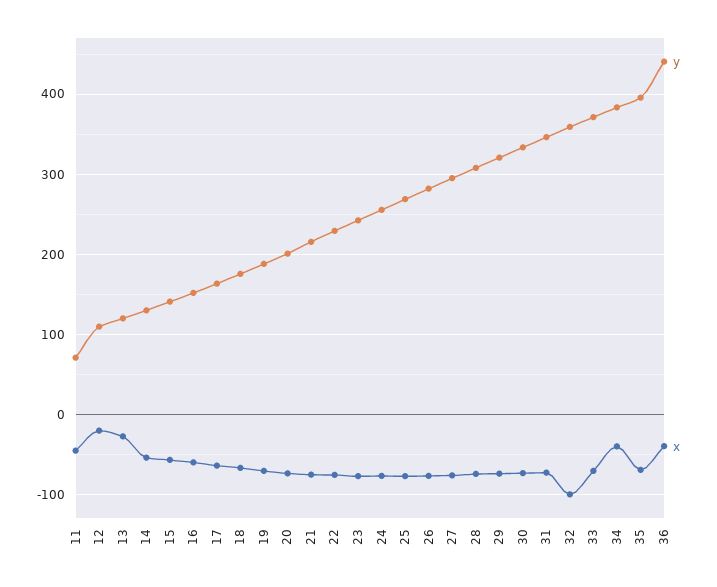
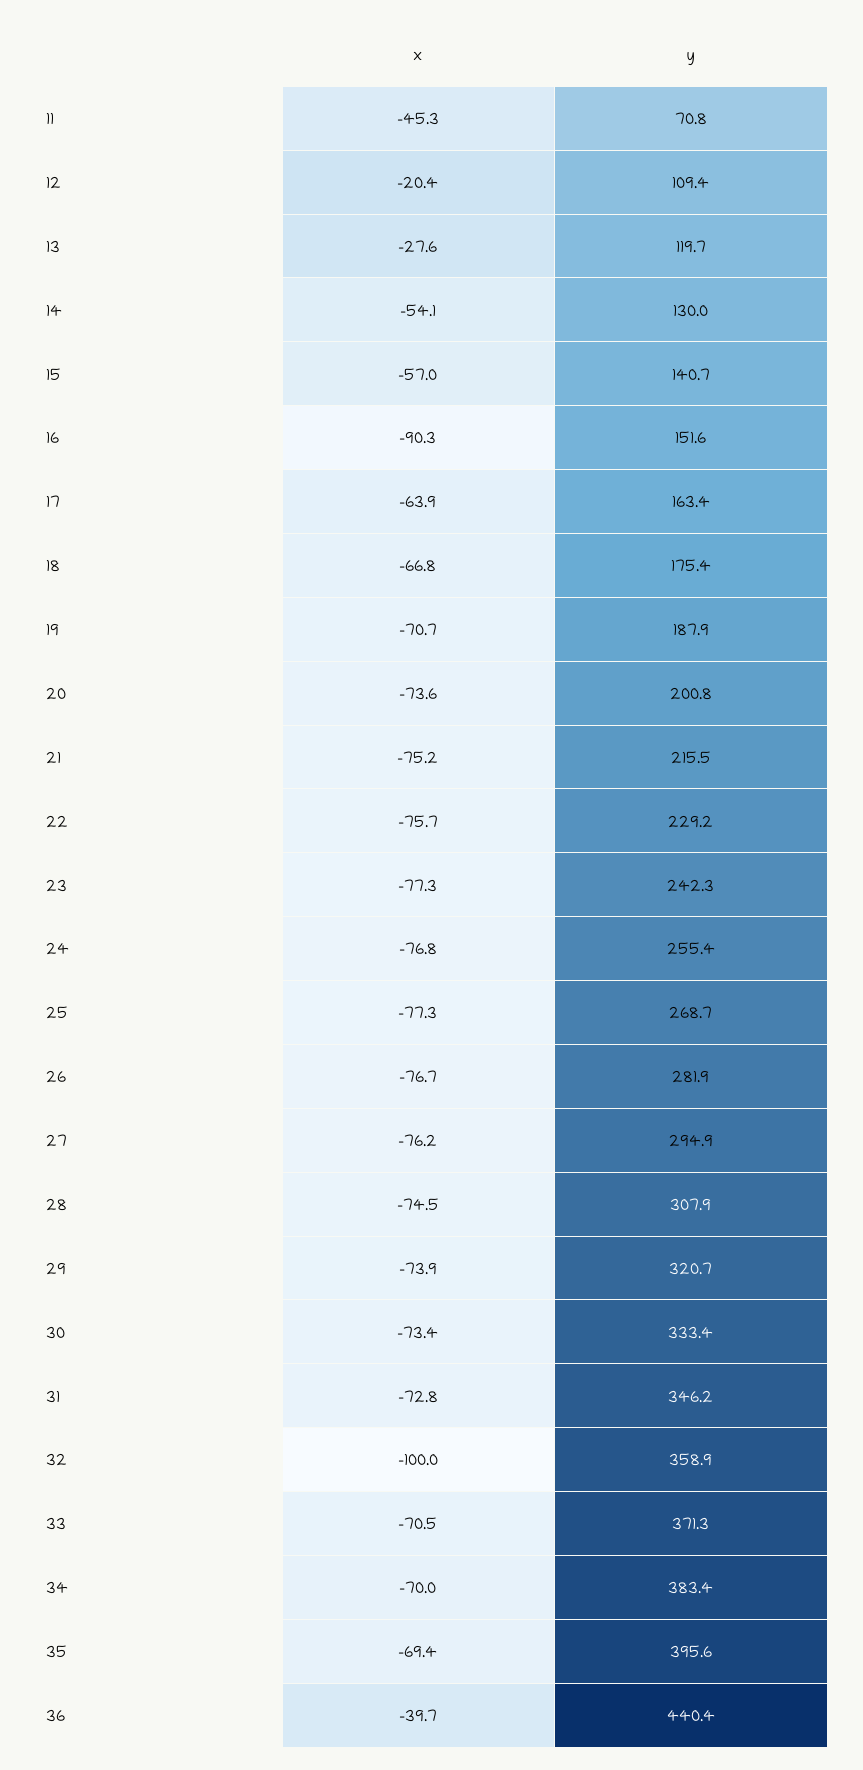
x, 16: -60 -> -90.3
x, 34: -40 -> -70

